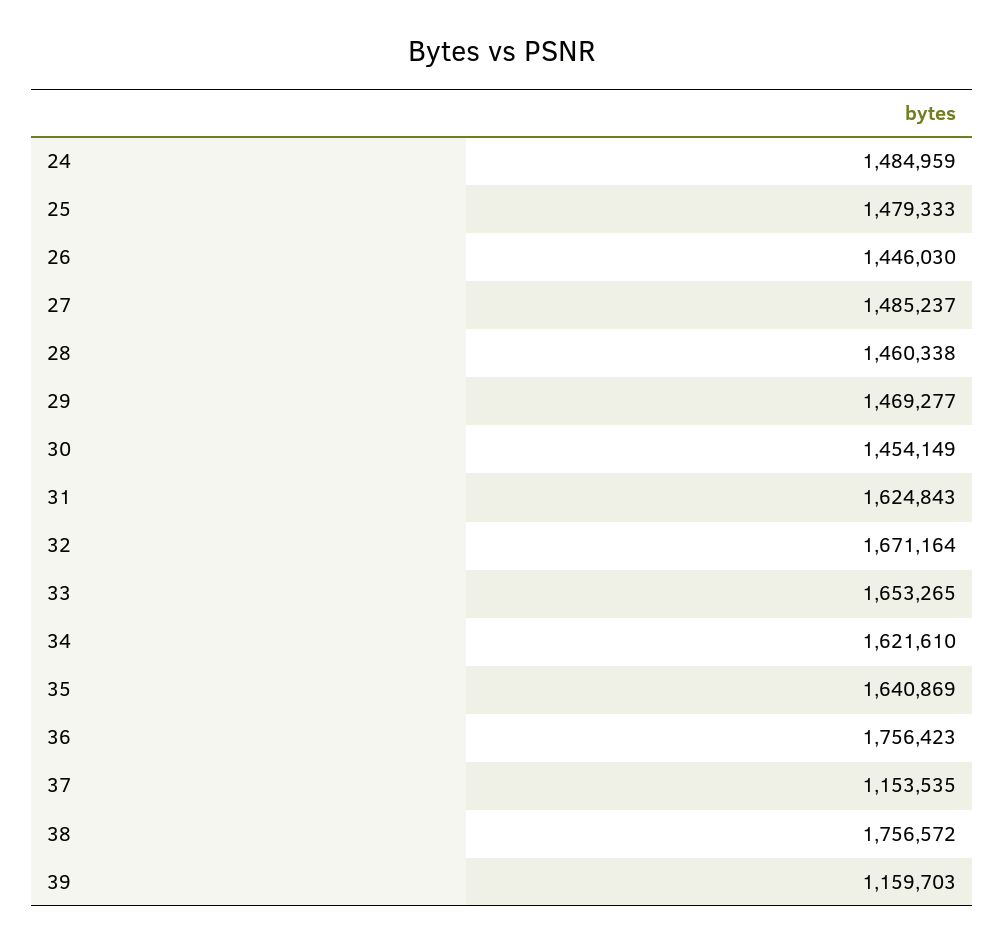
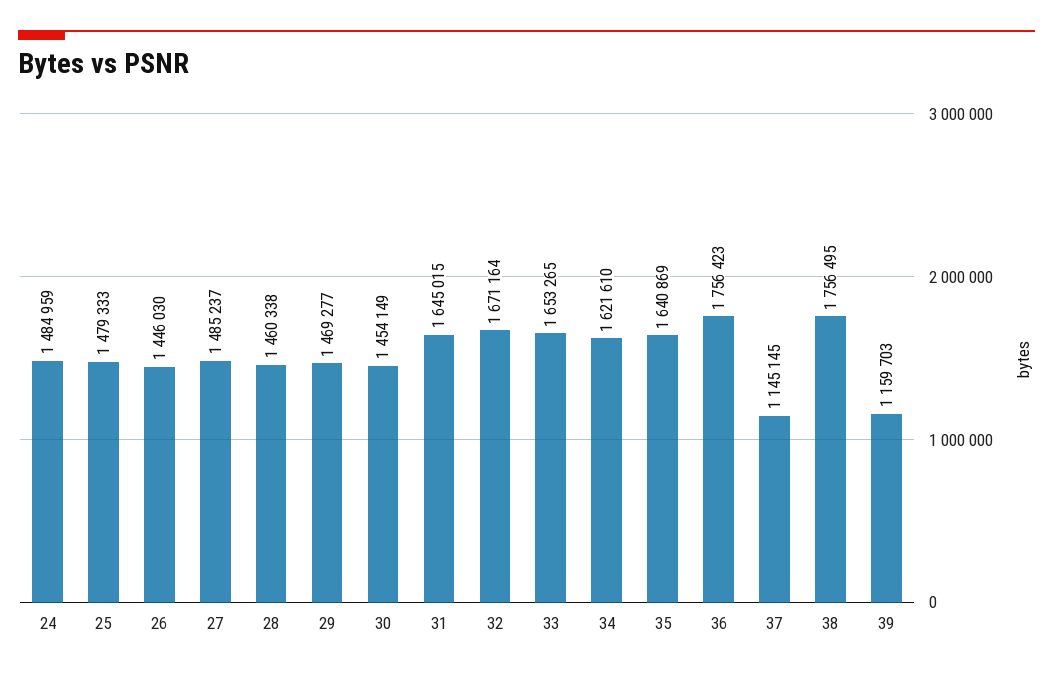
31: 1624843 -> 1645015
37: 1153535 -> 1145145
38: 1756572 -> 1756495

